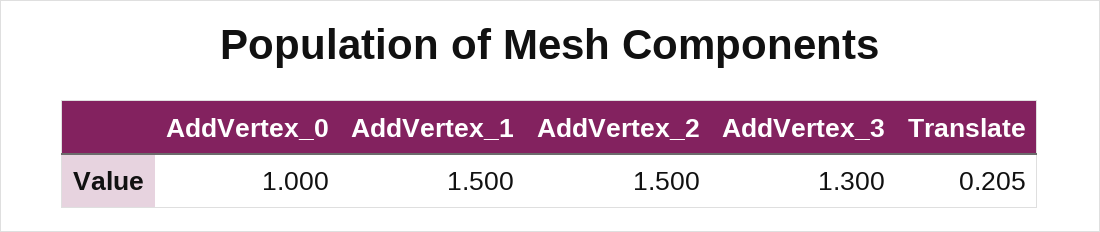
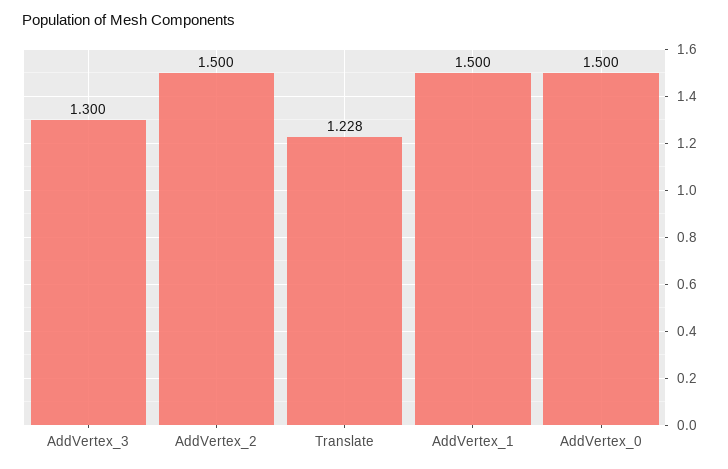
AddVertex_0: 1 -> 1.5
Translate: 0.205 -> 1.228

